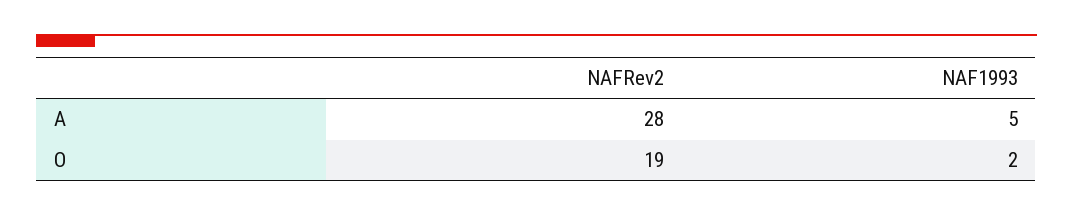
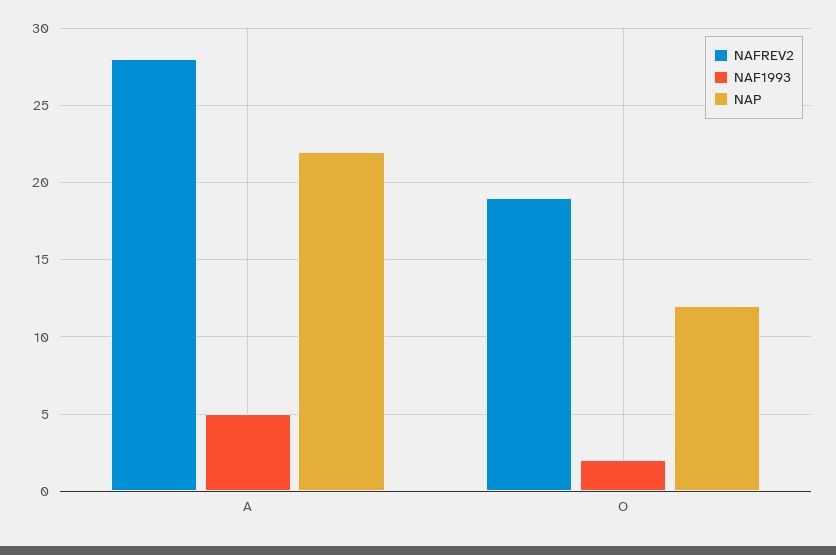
NAP, A: none -> 22
NAP, O: none -> 12

